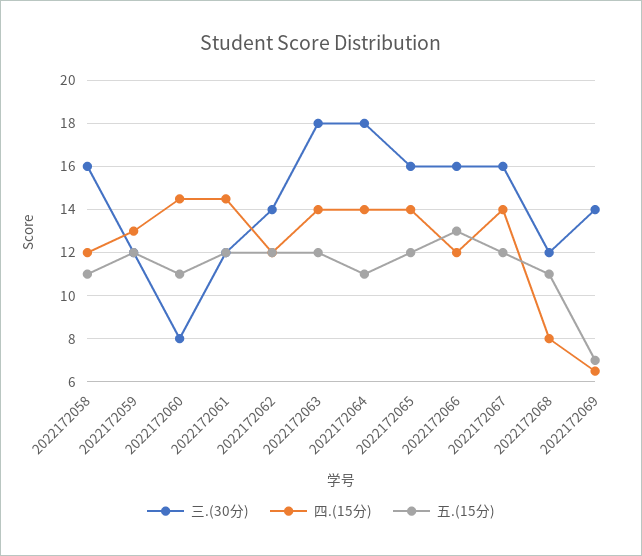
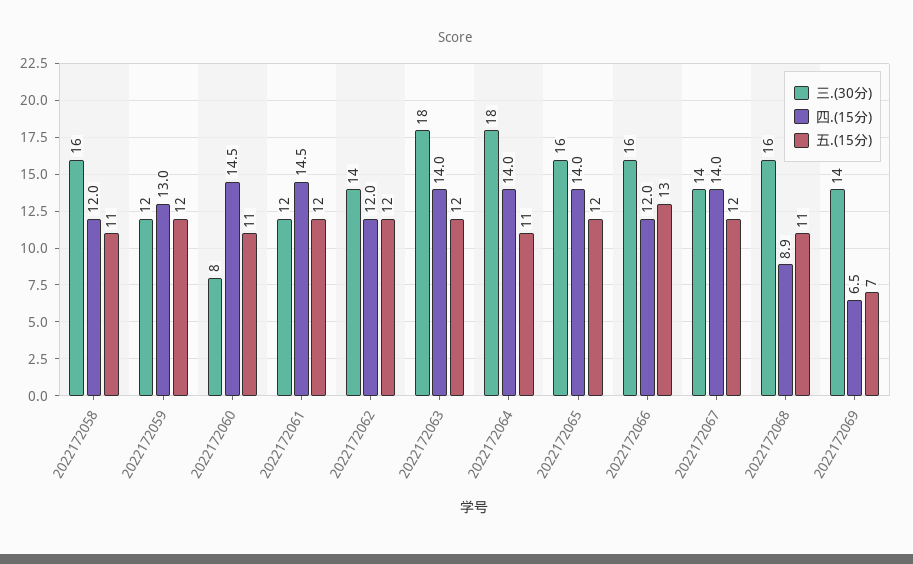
三.(30分), 2022172067: 16 -> 14
三.(30分), 2022172068: 12 -> 16
四.(15分), 2022172068: 8 -> 8.9

